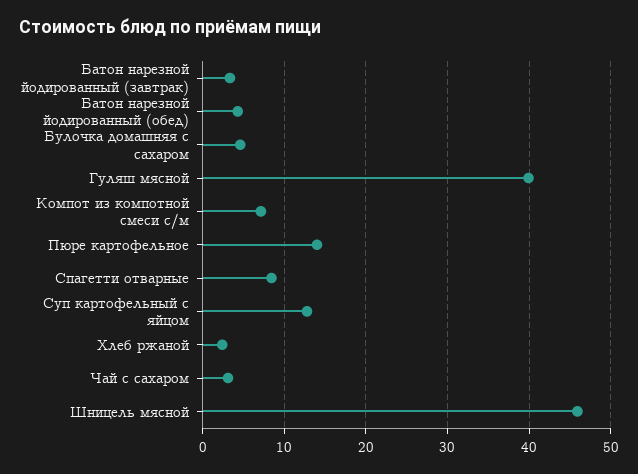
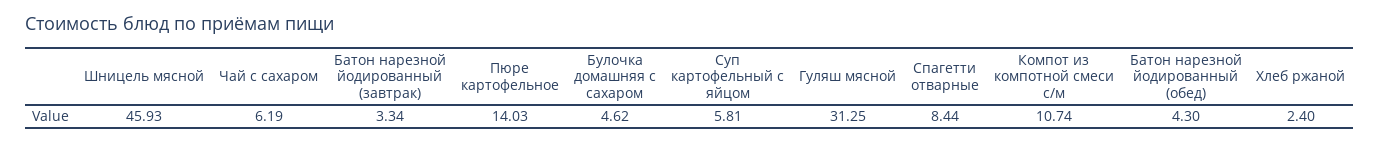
Гуляш мясной: 40 -> 31.25
Компот из компотной смеси с/м: 7 -> 10.74
Суп картофельный с яйцом: 13 -> 5.81
Чай с сахаром: 3 -> 6.19

